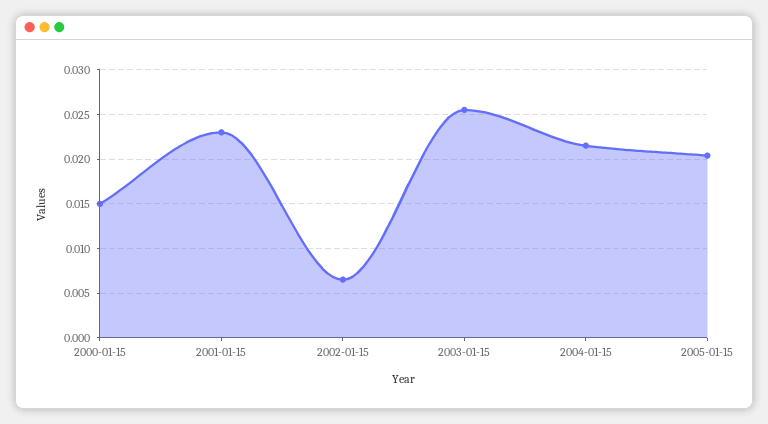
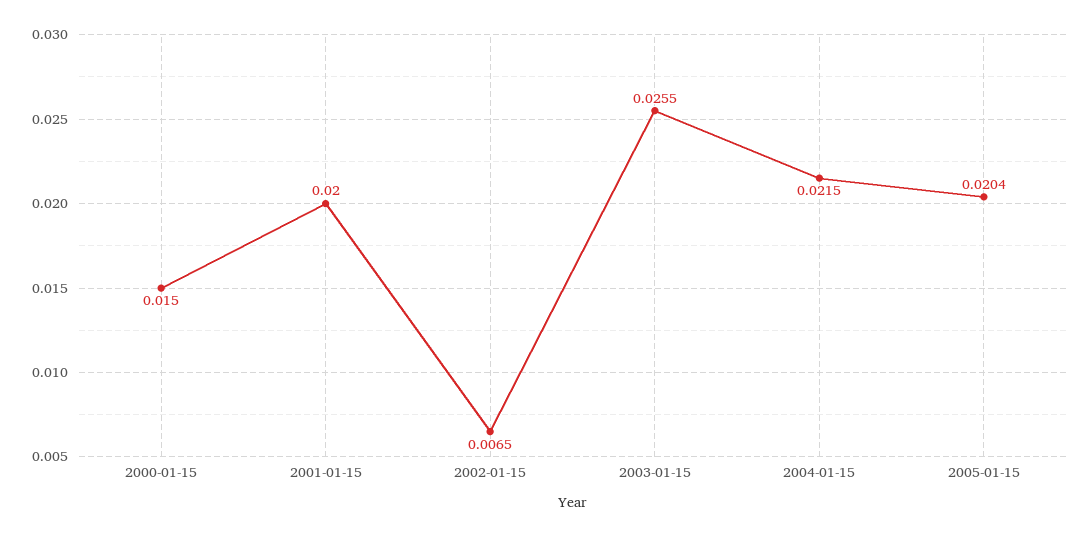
2001-01-15: 0.023 -> 0.02

